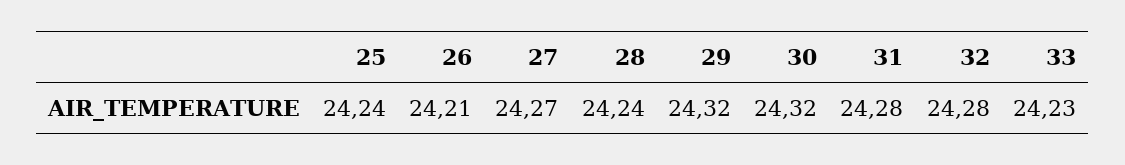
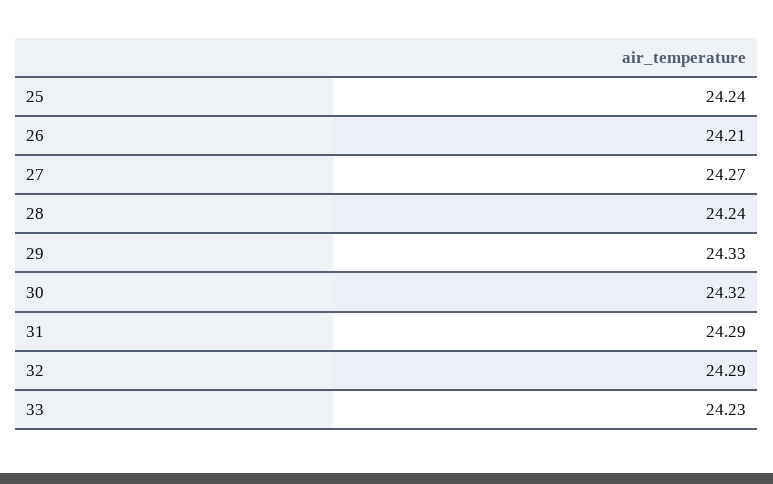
29: 24.32 -> 24.33
31: 24.28 -> 24.29
32: 24.28 -> 24.29

